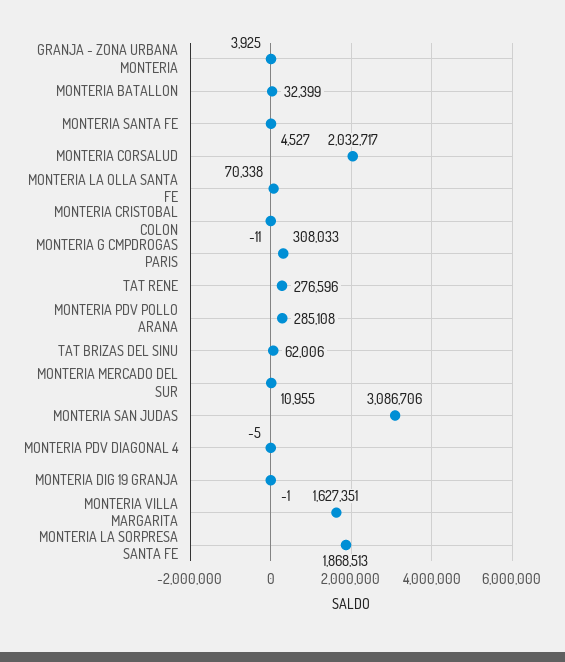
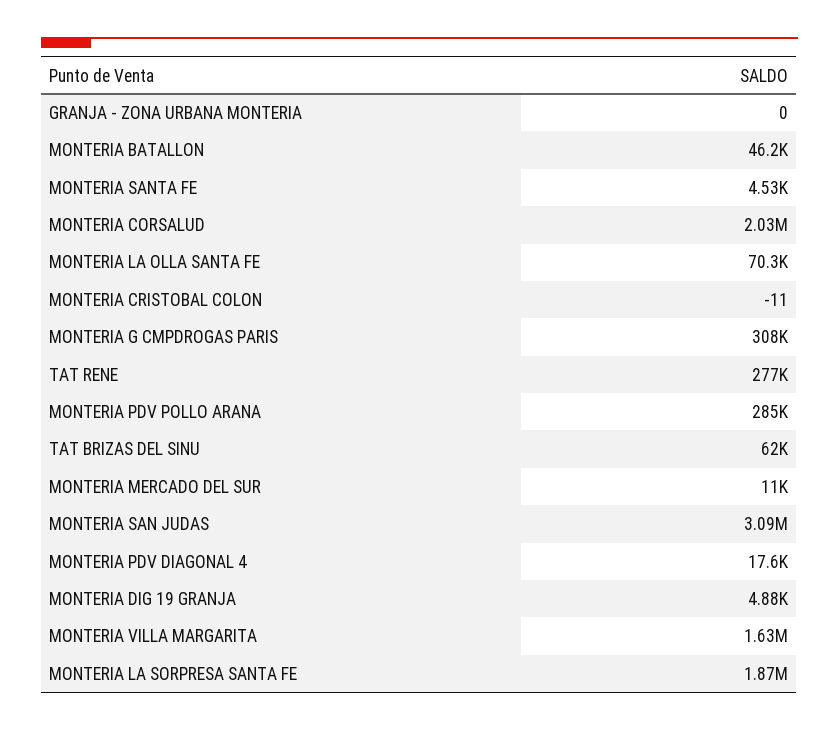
GRANJA - ZONA URBANA MONTERIA: 3925 -> 0
MONTERIA BATALLON: 32399 -> 46200
MONTERIA PDV DIAGONAL 4: -5 -> 17600
MONTERIA DIG 19 GRANJA: -1 -> 4880

